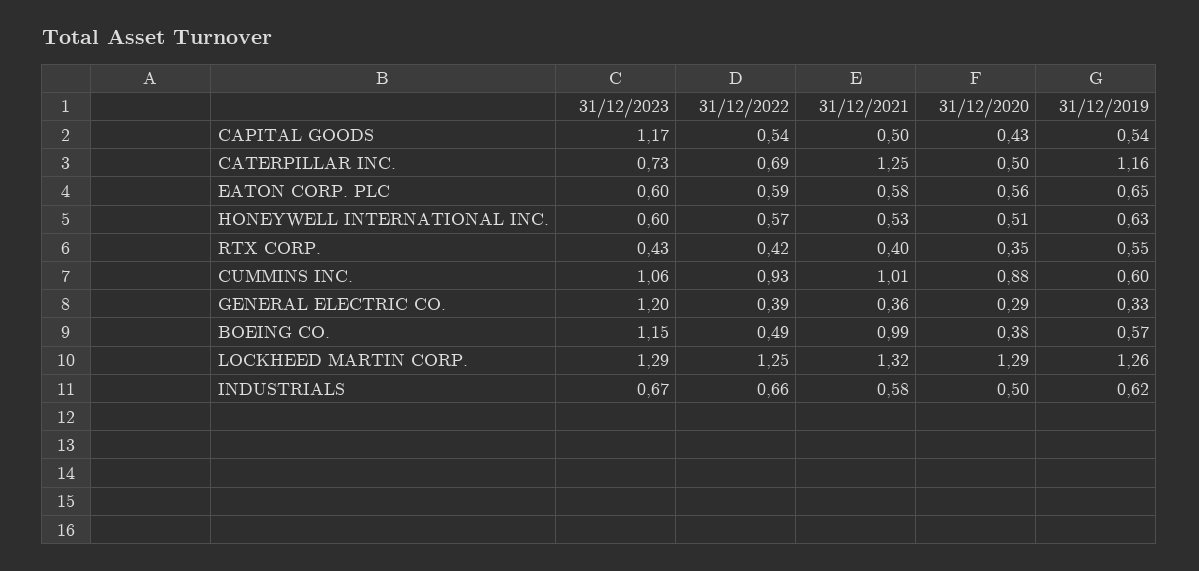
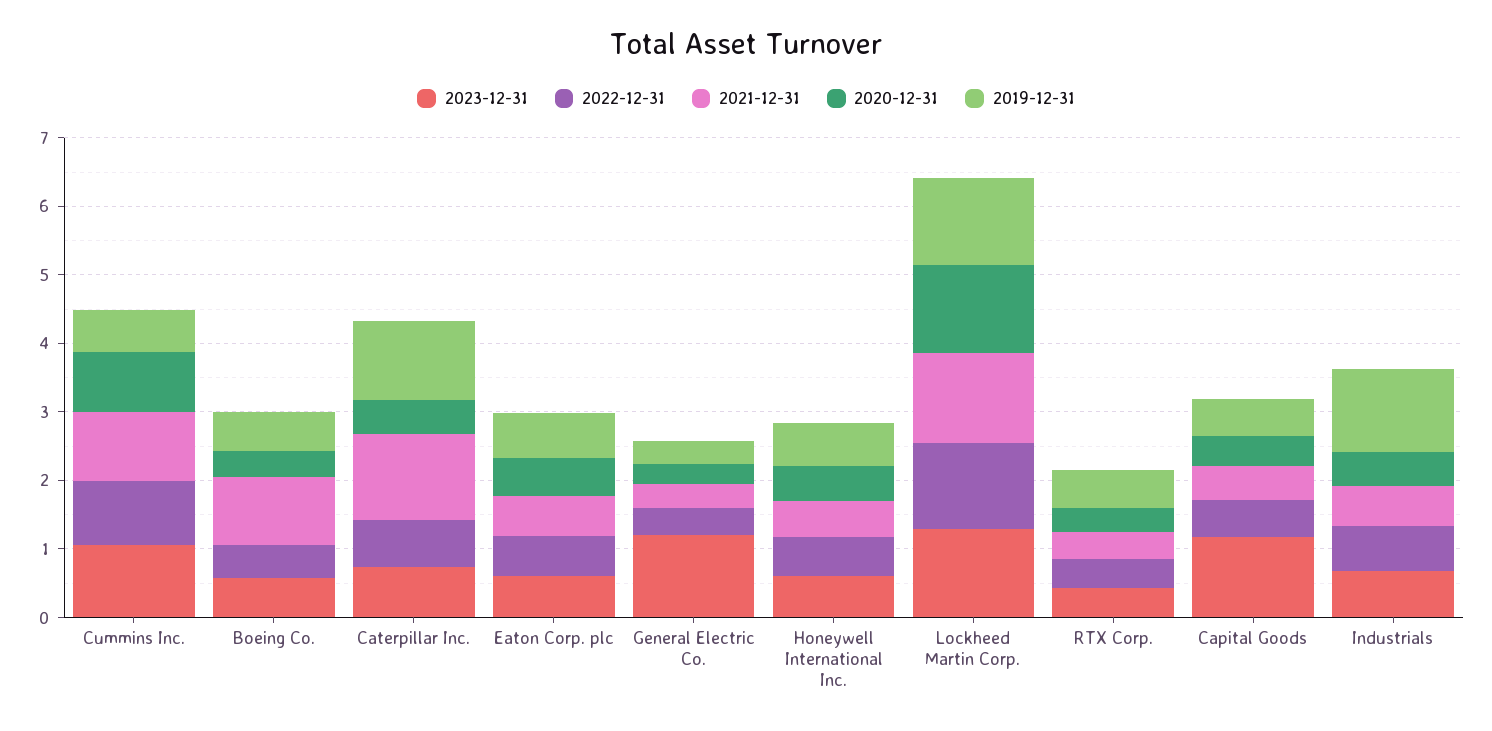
31/12/2023, BOEING CO.: 1.15 -> 0.6
31/12/2019, INDUSTRIALS: 0.62 -> 1.2

